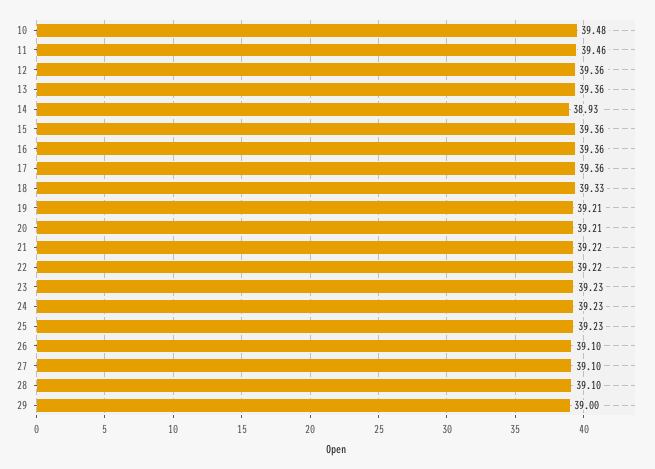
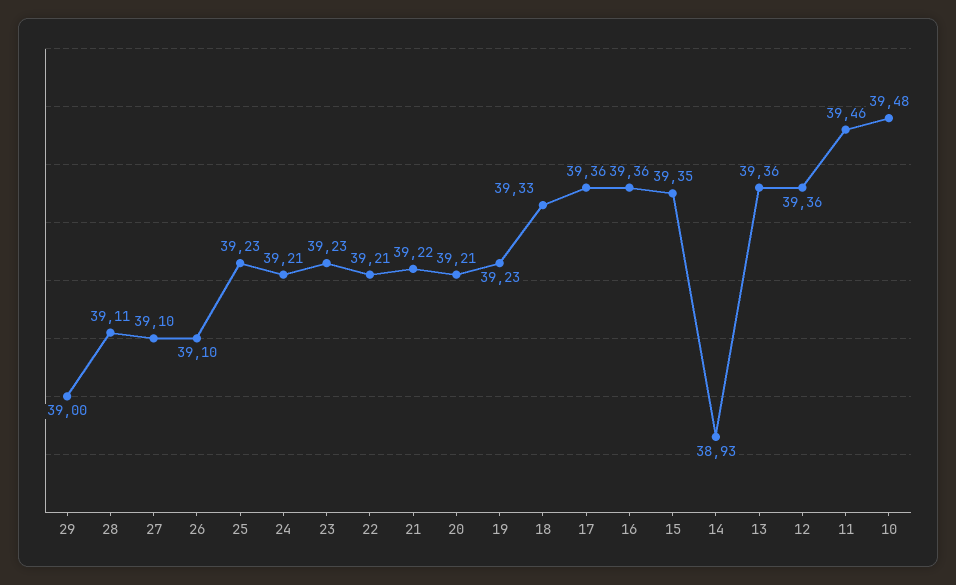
15: 39.36 -> 39.35
19: 39.21 -> 39.23
22: 39.22 -> 39.21
24: 39.23 -> 39.21
28: 39.1 -> 39.11

